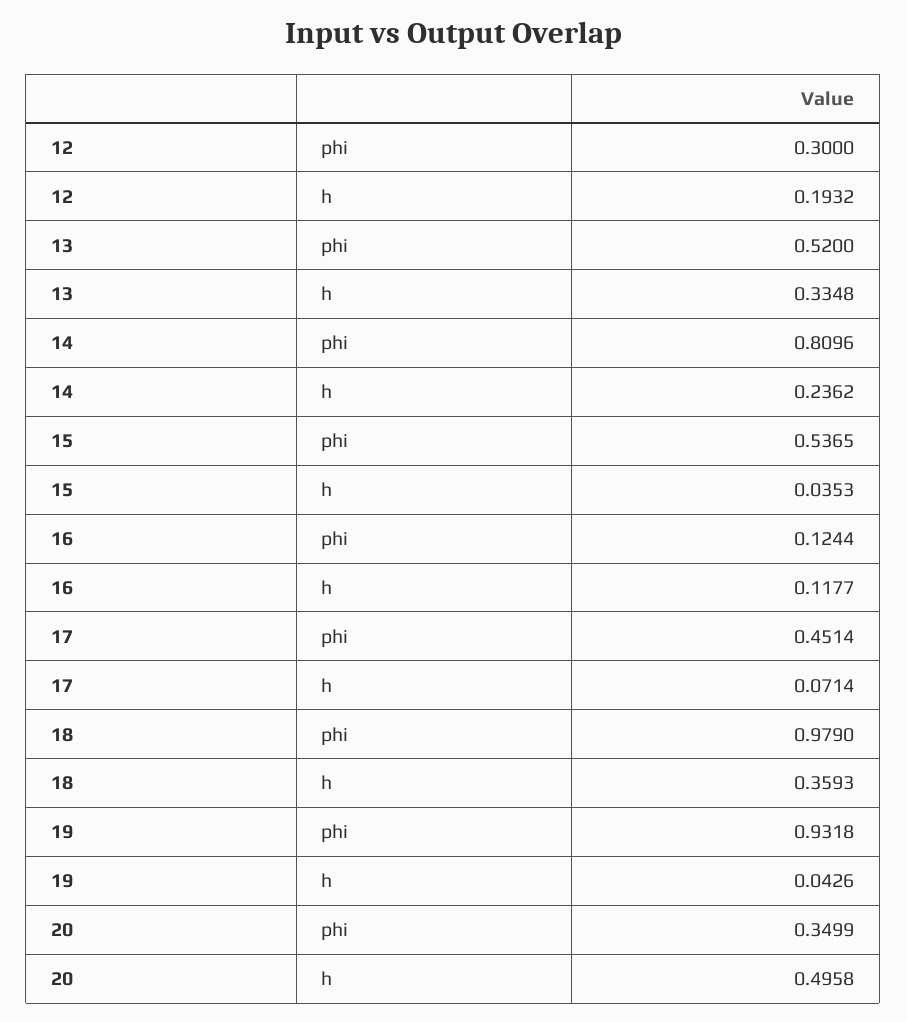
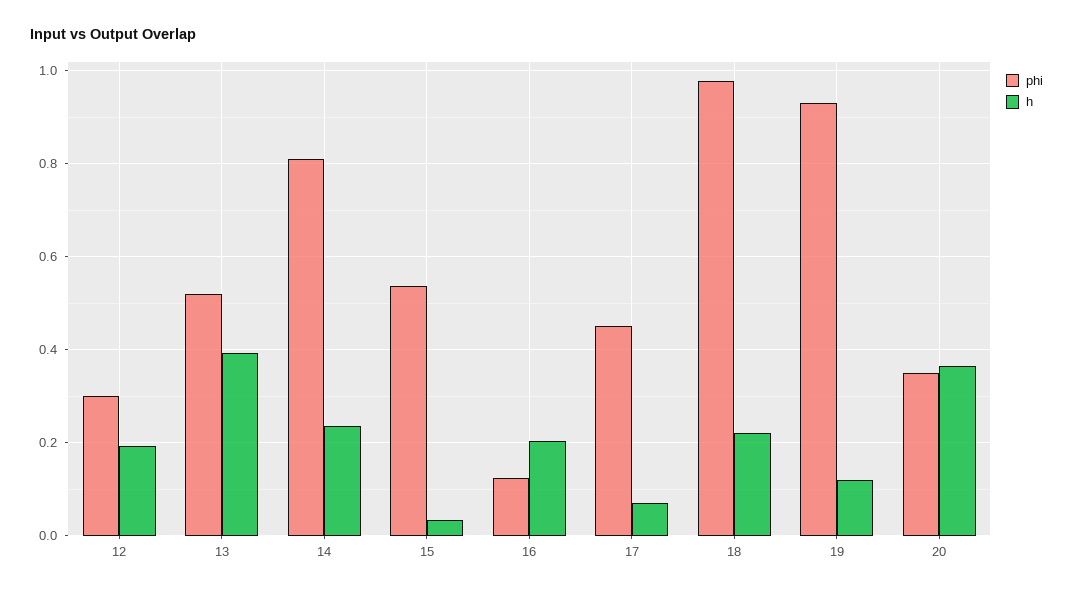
h, 13: 0.3348 -> 0.4
h, 16: 0.1177 -> 0.2
h, 18: 0.3593 -> 0.22
h, 19: 0.0426 -> 0.12
h, 20: 0.4958 -> 0.36

